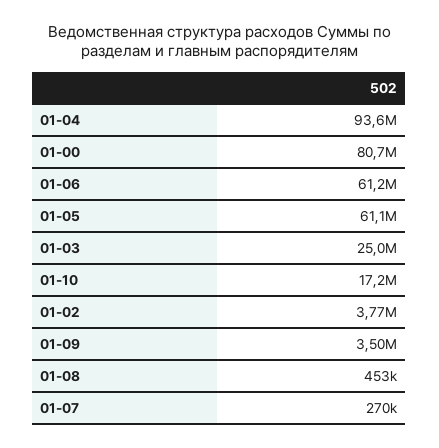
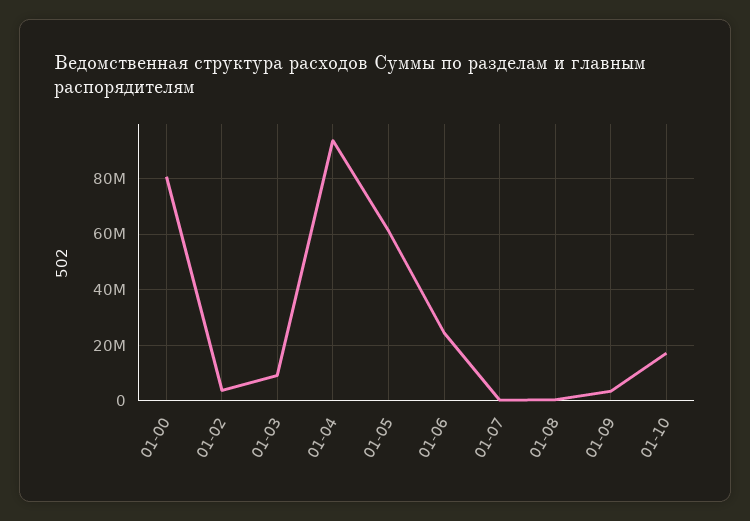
01-06: 61200000 -> 25000000
01-03: 25000000 -> 10000000

